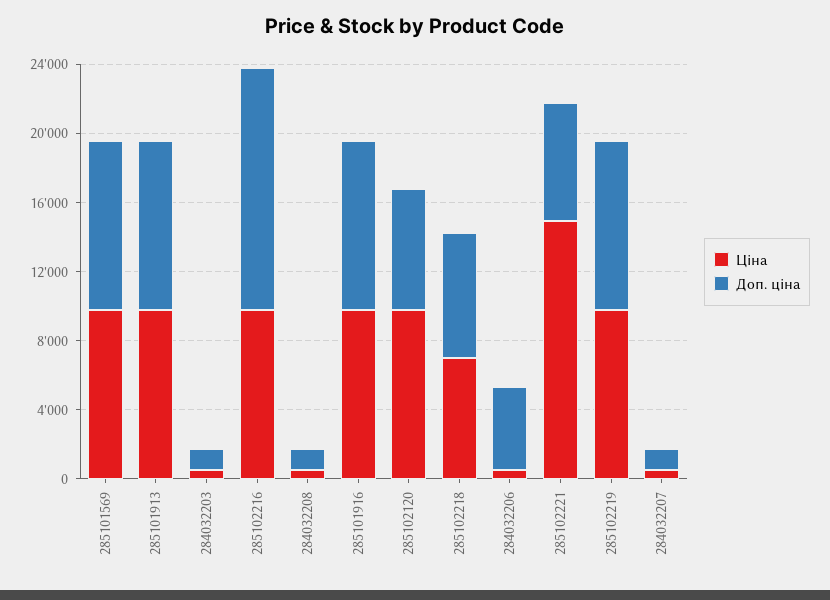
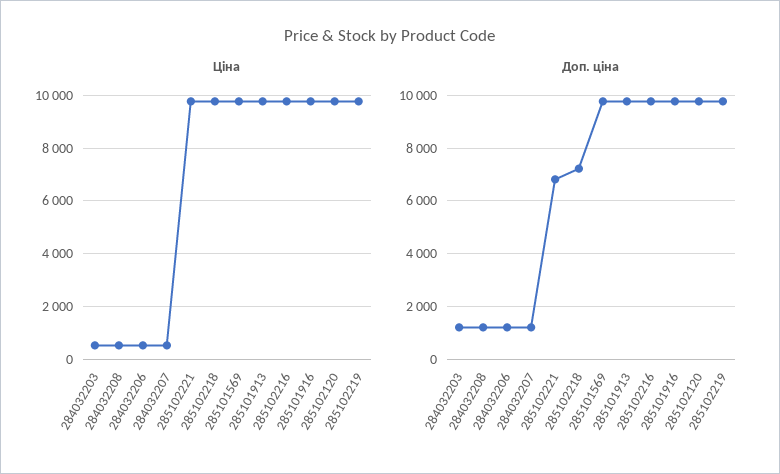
Доп. ціна, 285102216: 14000 -> 9750
Доп. ціна, 285102120: 7000 -> 9750
Ціна, 285102218: 7000 -> 9750
Доп. ціна, 284032206: 5000 -> 1250
Ціна, 285102221: 15000 -> 9750

